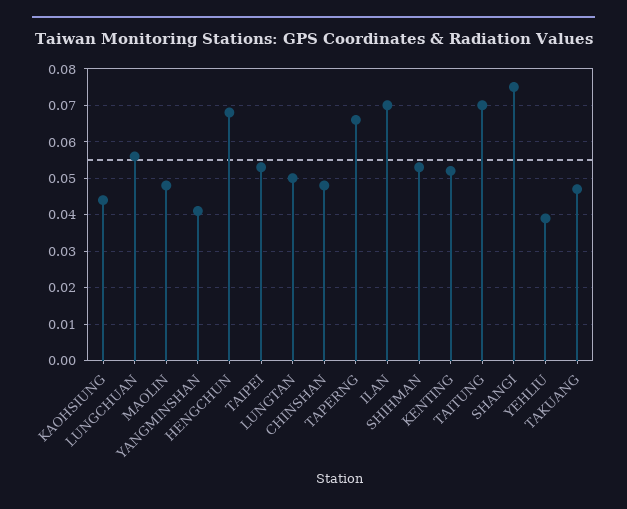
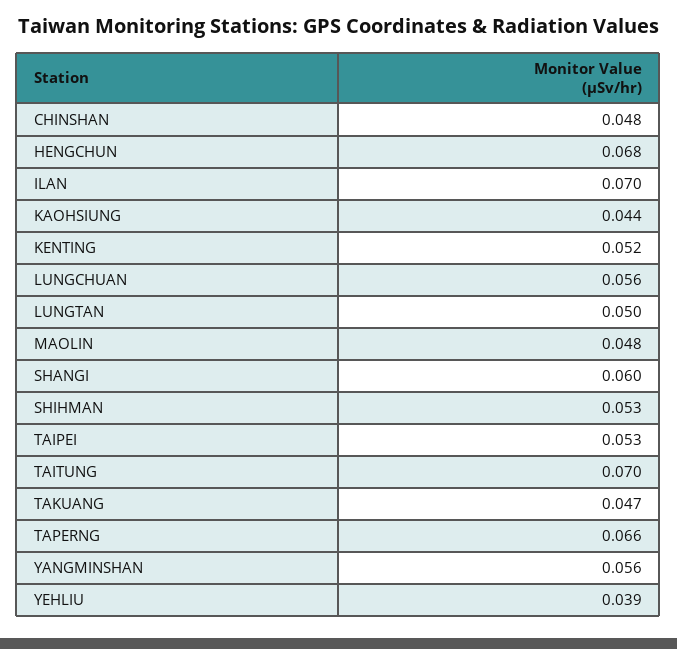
YANGMINSHAN: 0.04 -> 0.056
SHANGI: 0.075 -> 0.06

